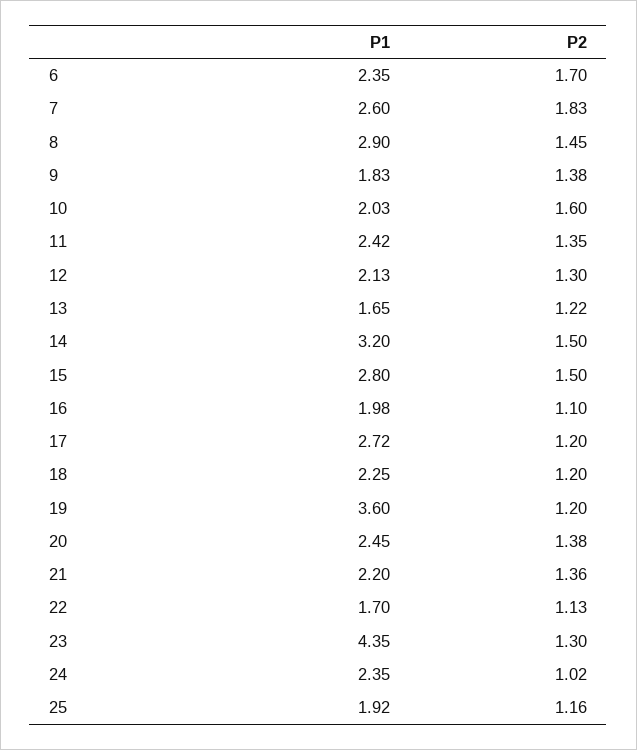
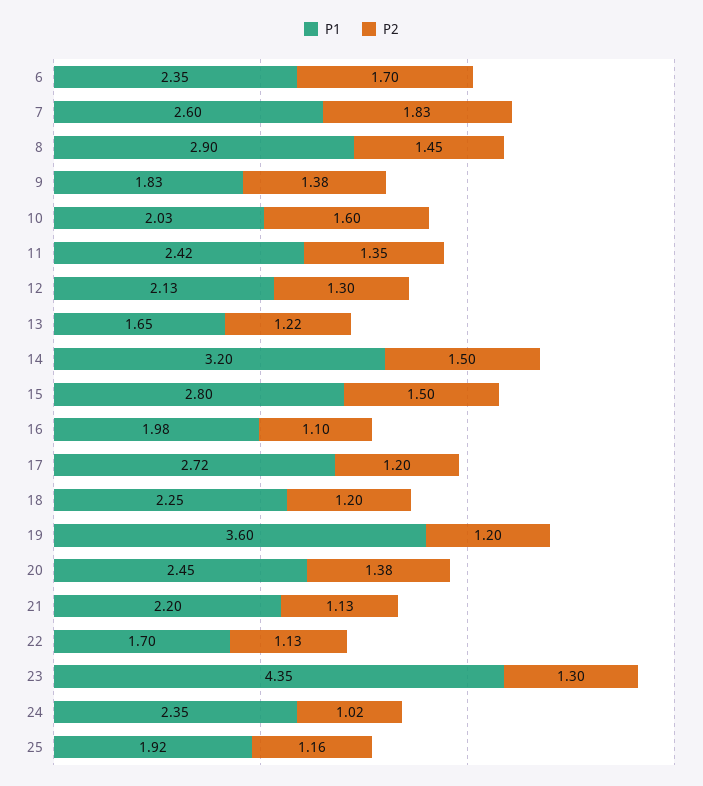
P2, 21: 1.36 -> 1.13

